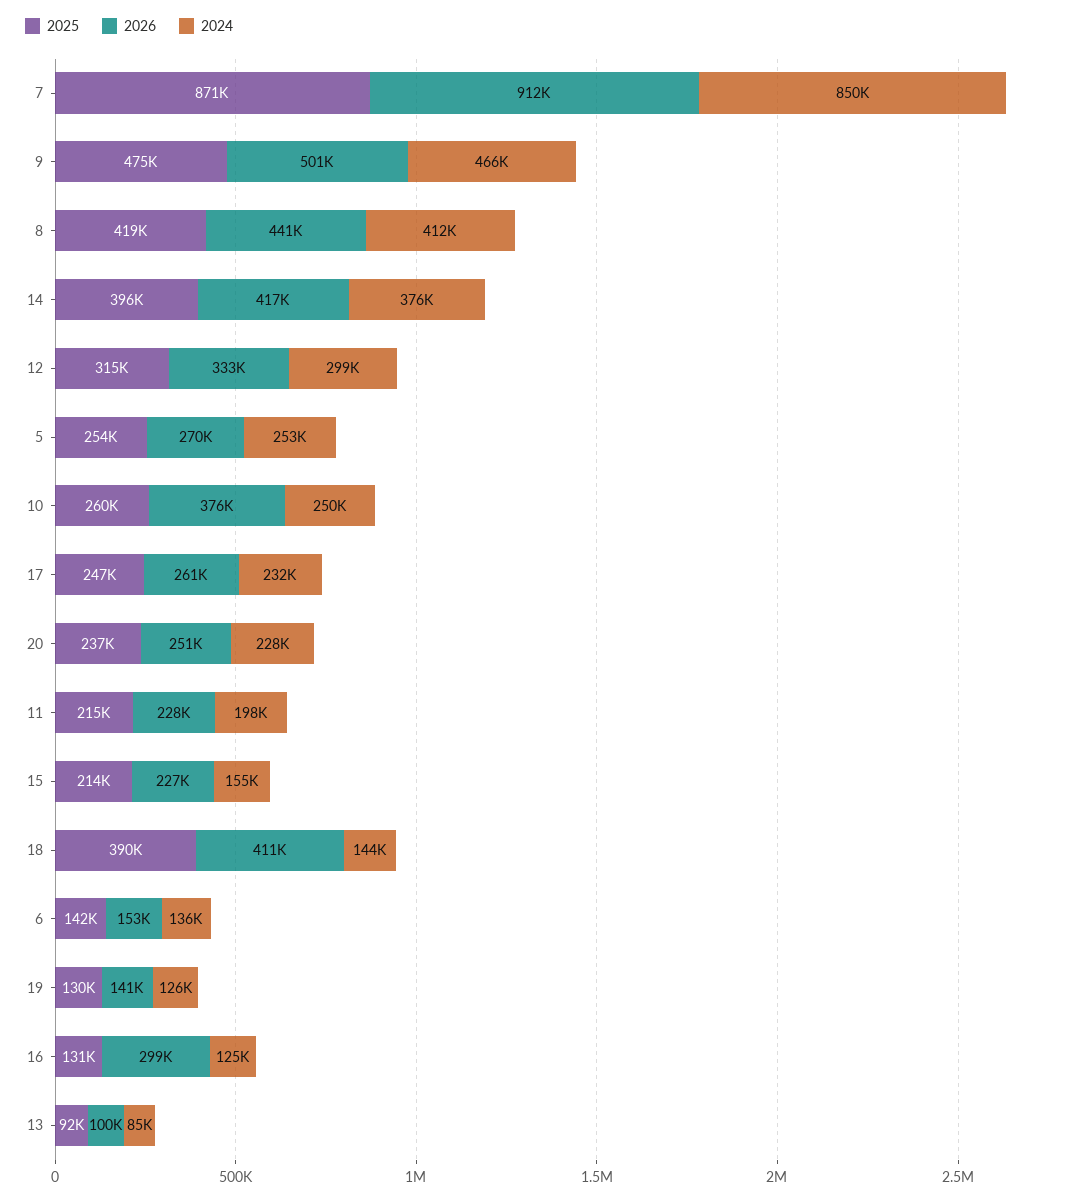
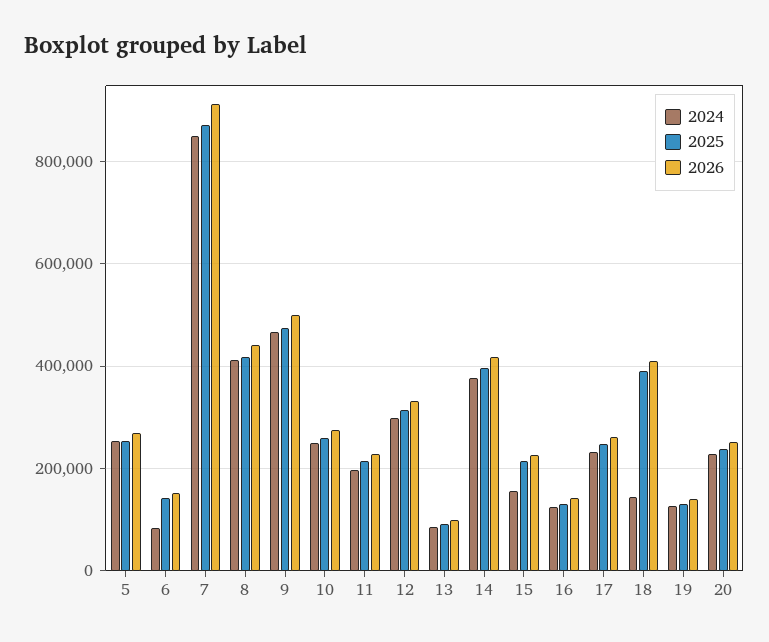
2026, 10: 376000 -> 280000
2024, 6: 136000 -> 80000
2026, 16: 299000 -> 140000

